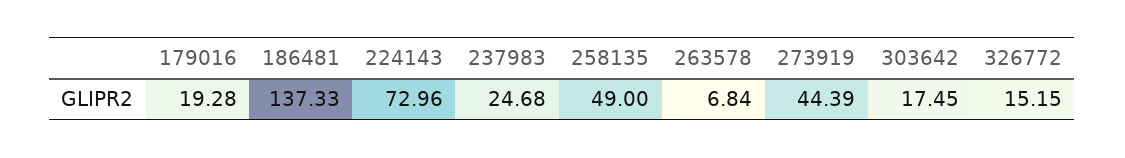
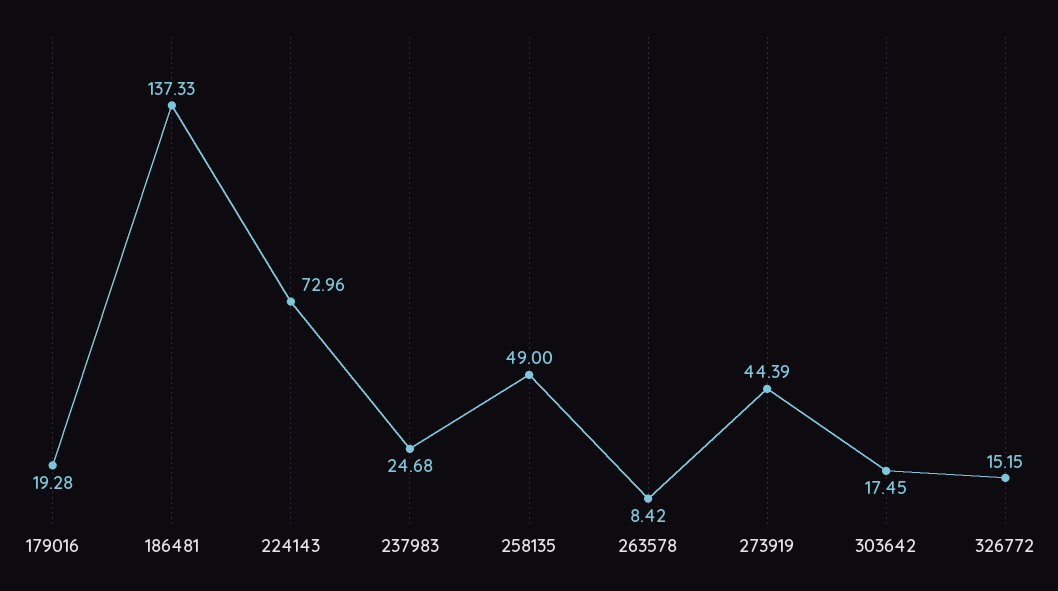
263578: 6.84 -> 8.42

